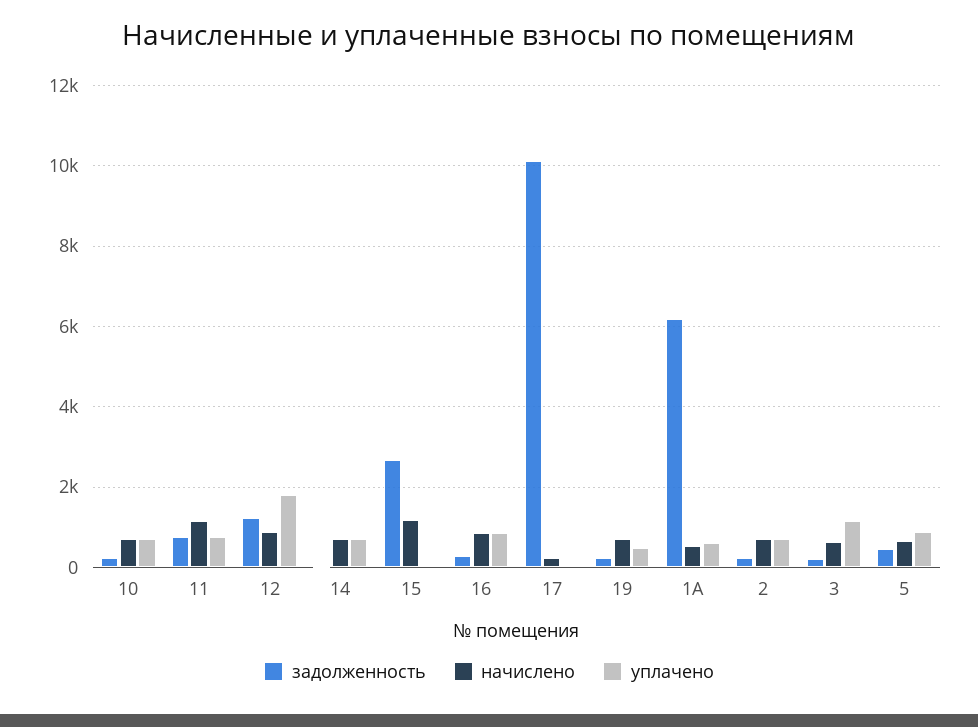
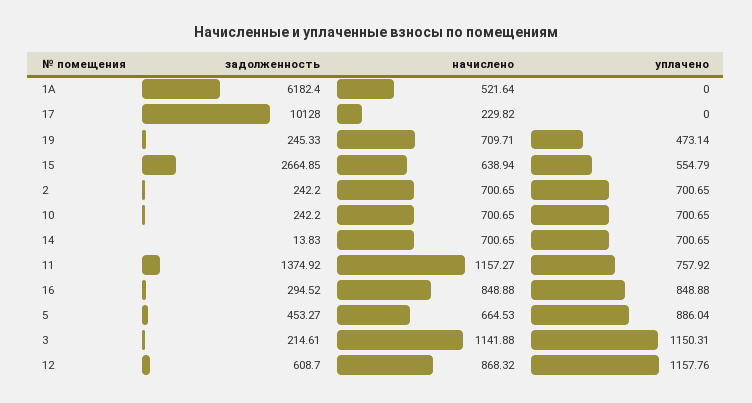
задолженность, 11: 800 -> 1374.92
задолженность, 12: 1200 -> 608.7
уплачено, 12: 1800 -> 1157.76
начислено, 15: 1200 -> 638.94
уплачено, 15: 0 -> 554.79
уплачено, 1А: 600 -> 0
начислено, 3: 600 -> 1141.88

